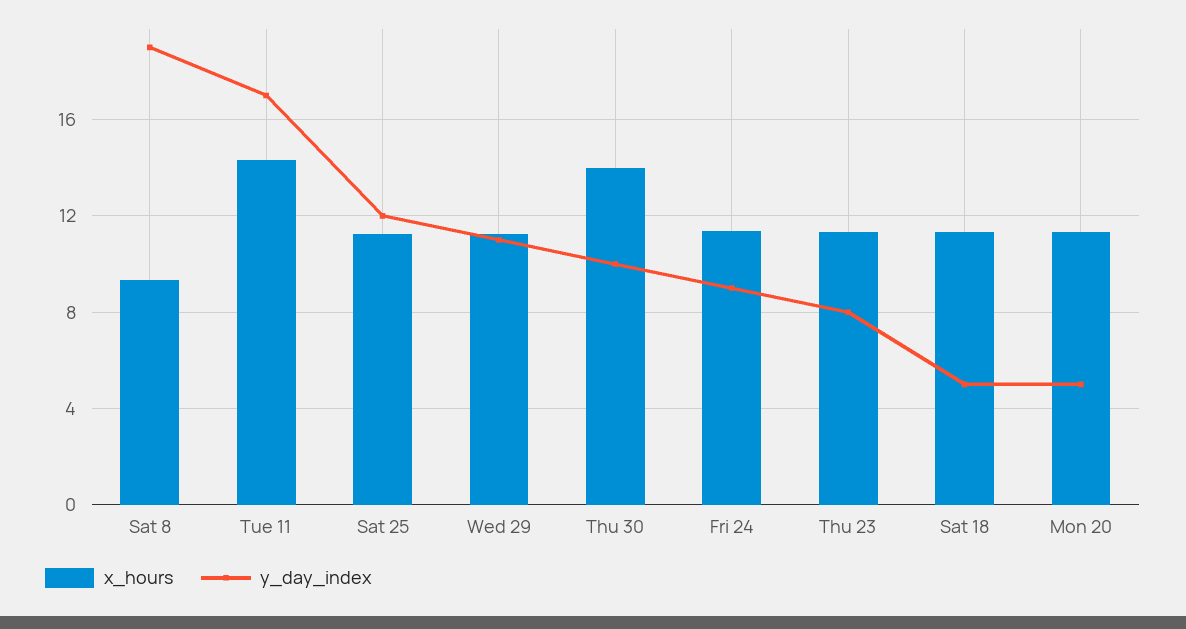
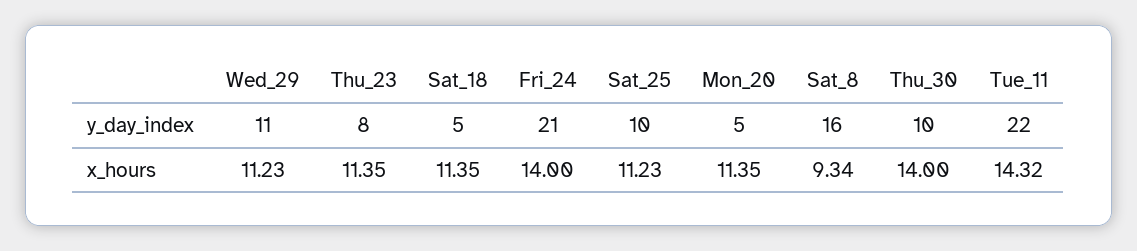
y_day_index, Sat 8: 19 -> 16
y_day_index, Tue 11: 17 -> 22
y_day_index, Sat 25: 12 -> 10
x_hours, Fri 24: 11.5 -> 14
y_day_index, Fri 24: 9 -> 21

